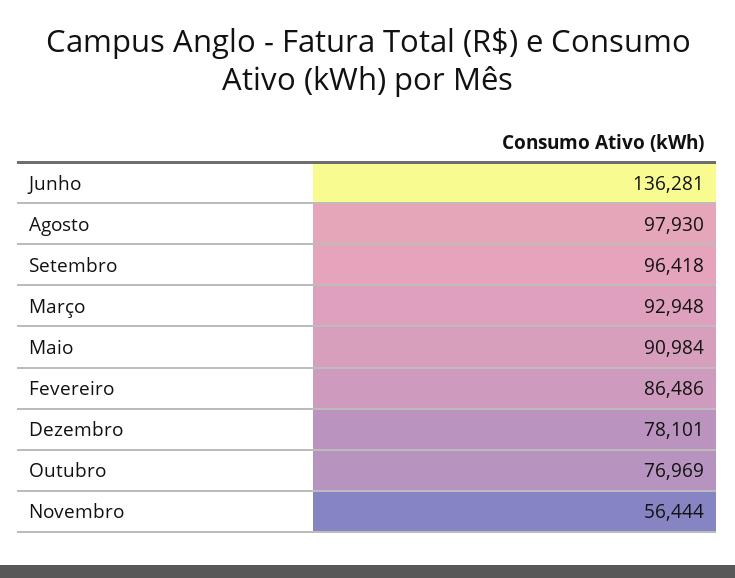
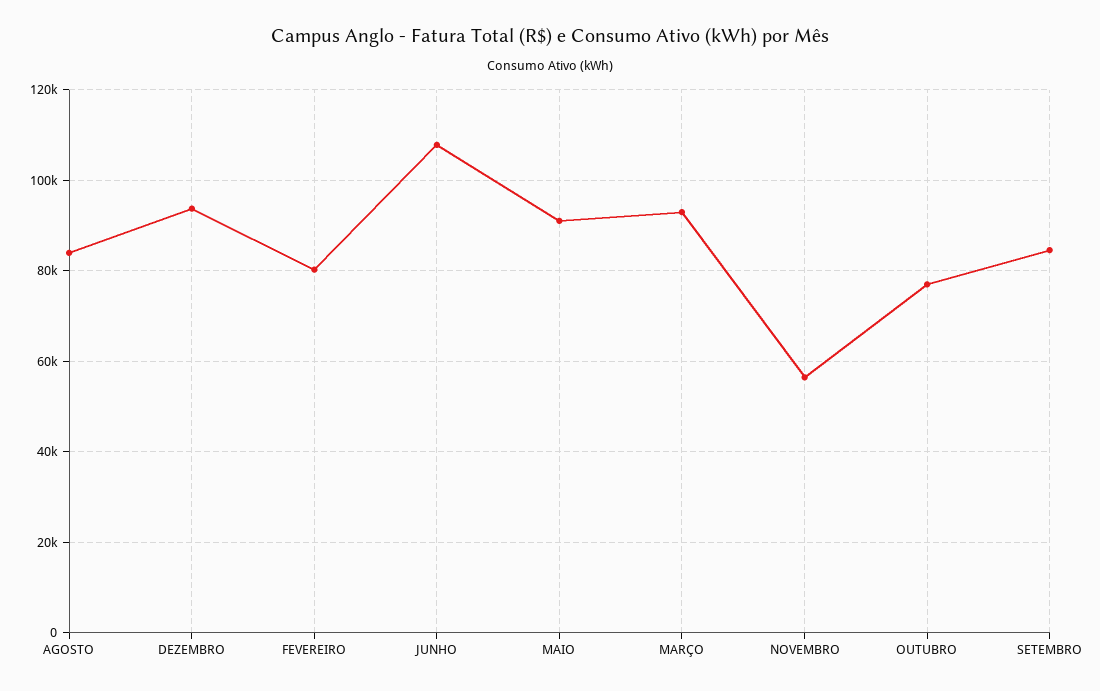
Junho: 136281 -> 108000
Agosto: 97930 -> 84000
Setembro: 96418 -> 84000
Fevereiro: 86486 -> 80000
Dezembro: 78101 -> 94000

